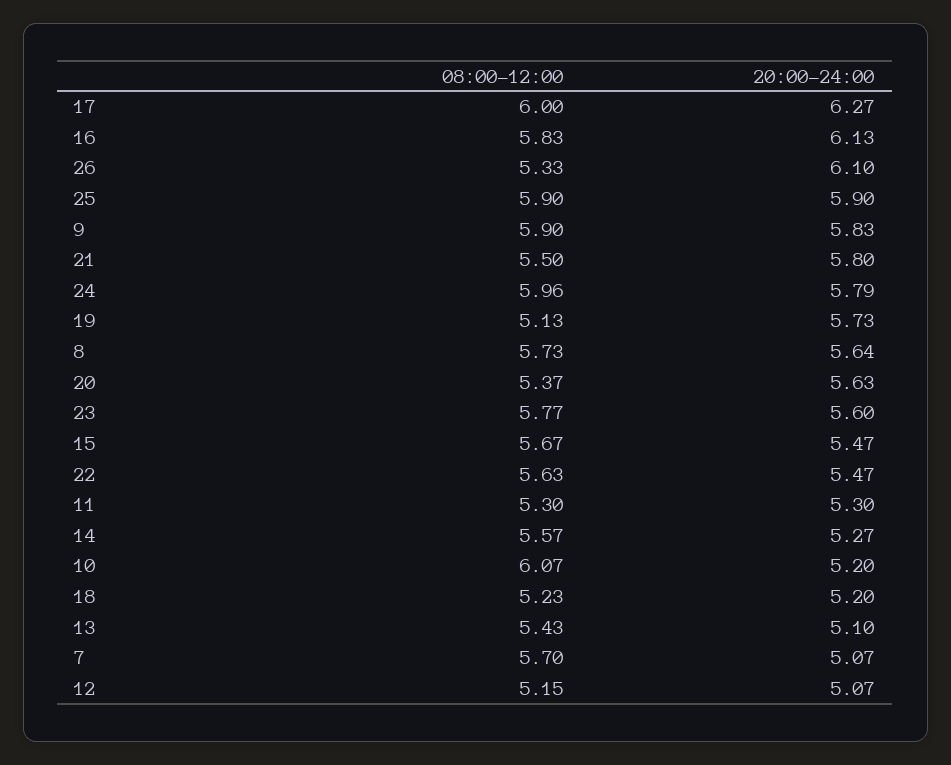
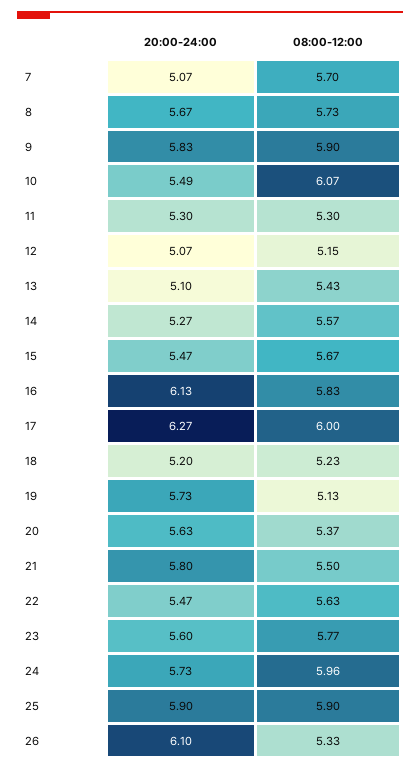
20:00-24:00, 24: 5.79 -> 5.73
20:00-24:00, 8: 5.64 -> 5.67
20:00-24:00, 10: 5.2 -> 5.49

